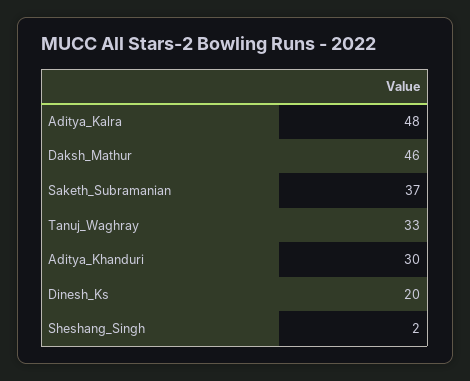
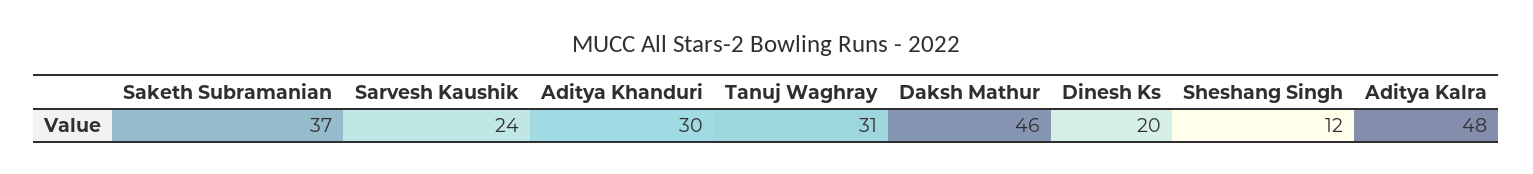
Tanuj_Waghray: 33 -> 31
Sheshang_Singh: 2 -> 12
Sarvesh Kaushik: none -> 24

